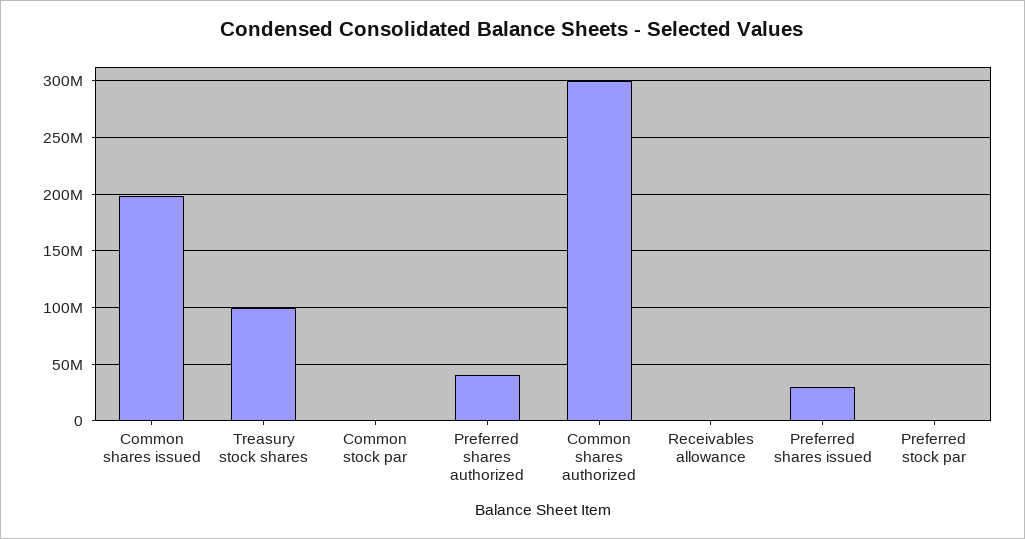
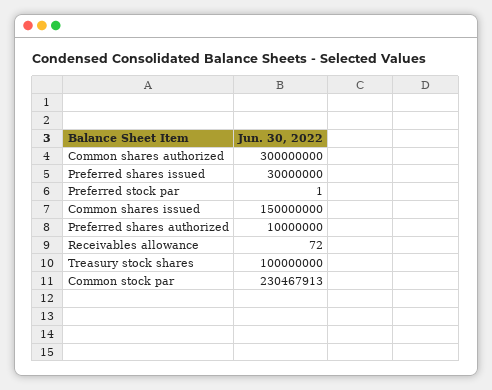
Common shares issued: 200000000 -> 150000000
Common stock par: 0 -> 230467913
Preferred shares authorized: 40000000 -> 10000000

